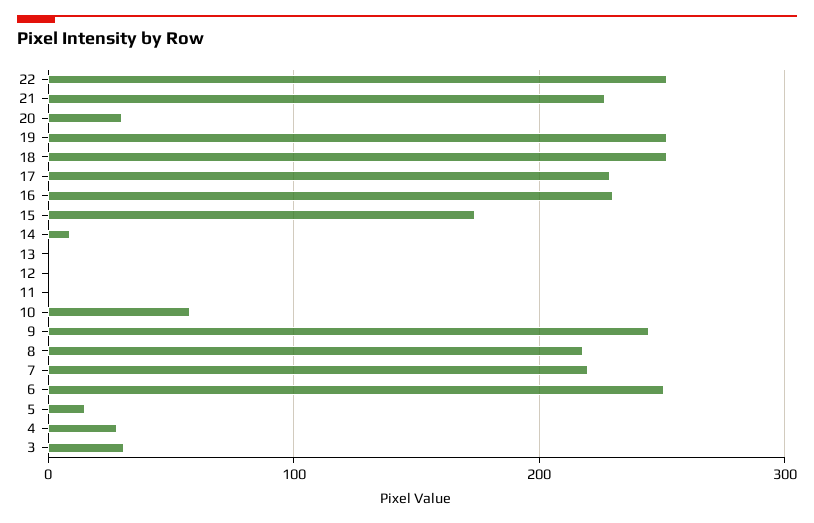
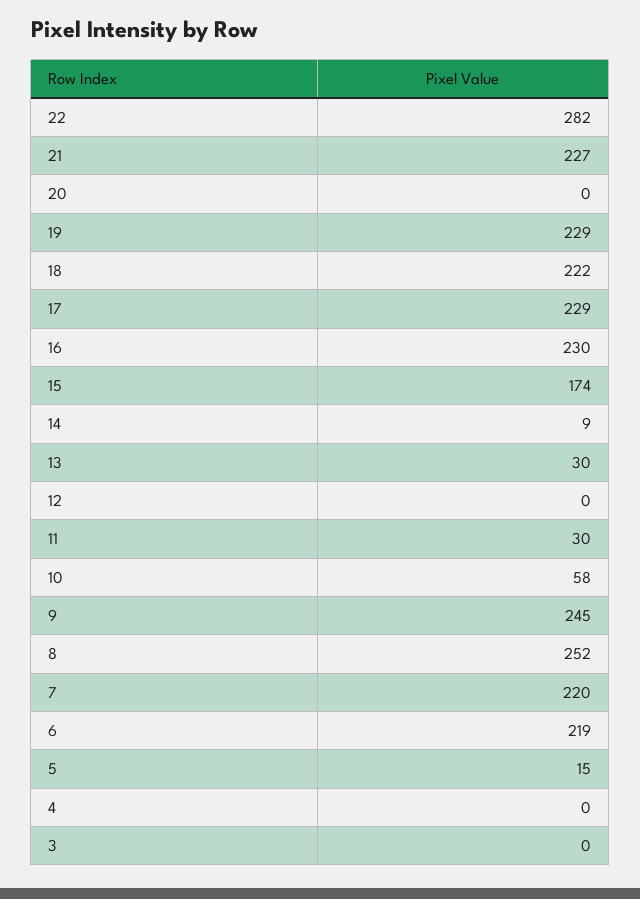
22: 250 -> 282
20: 30 -> 0
19: 250 -> 229
18: 250 -> 222
13: 0 -> 30
11: 0 -> 30
8: 220 -> 252
6: 250 -> 219
4: 30 -> 0
3: 30 -> 0

